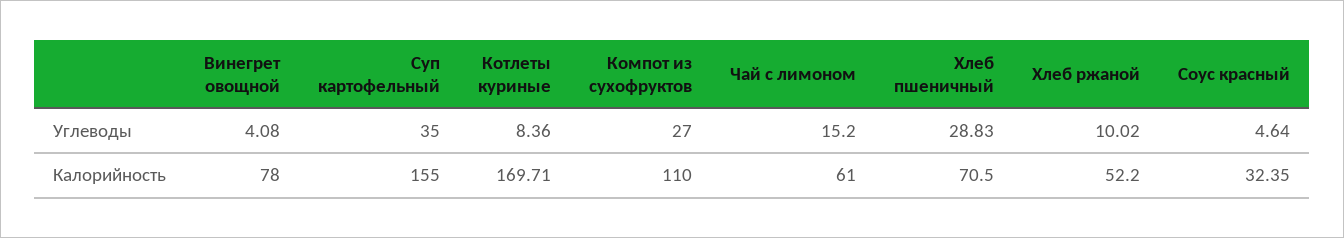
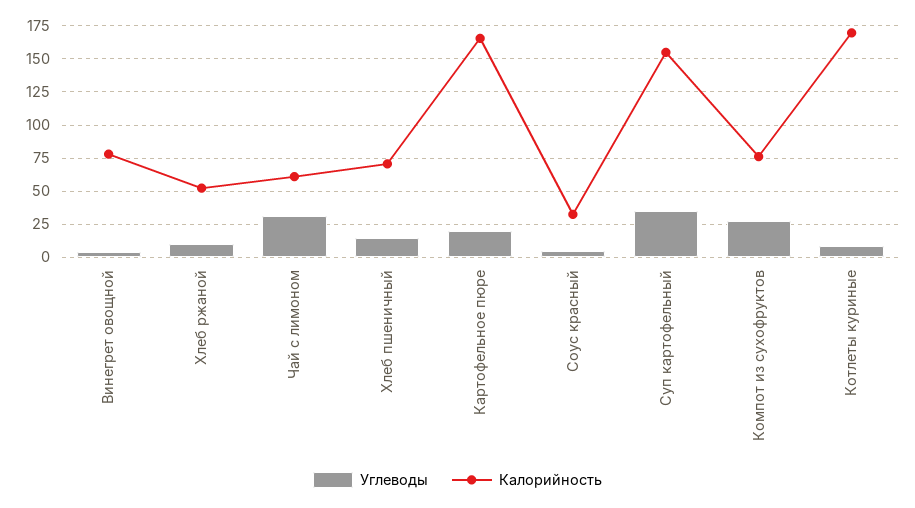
Углеводы, Чай с лимоном: 15.2 -> 30
Углеводы, Хлеб пшеничный: 28.83 -> 15
Калорийность, Компот из сухофруктов: 110 -> 75
Углеводы, Картофельное пюре: none -> 20
Калорийность, Картофельное пюре: none -> 165

